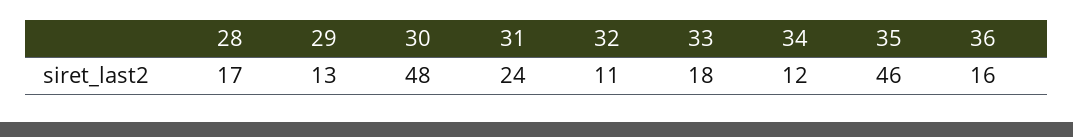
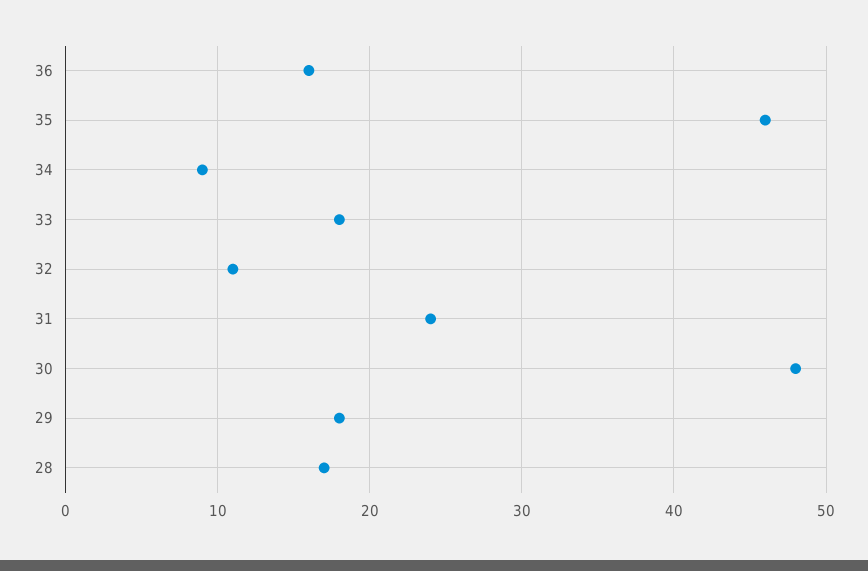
29: 13 -> 18
34: 12 -> 9

